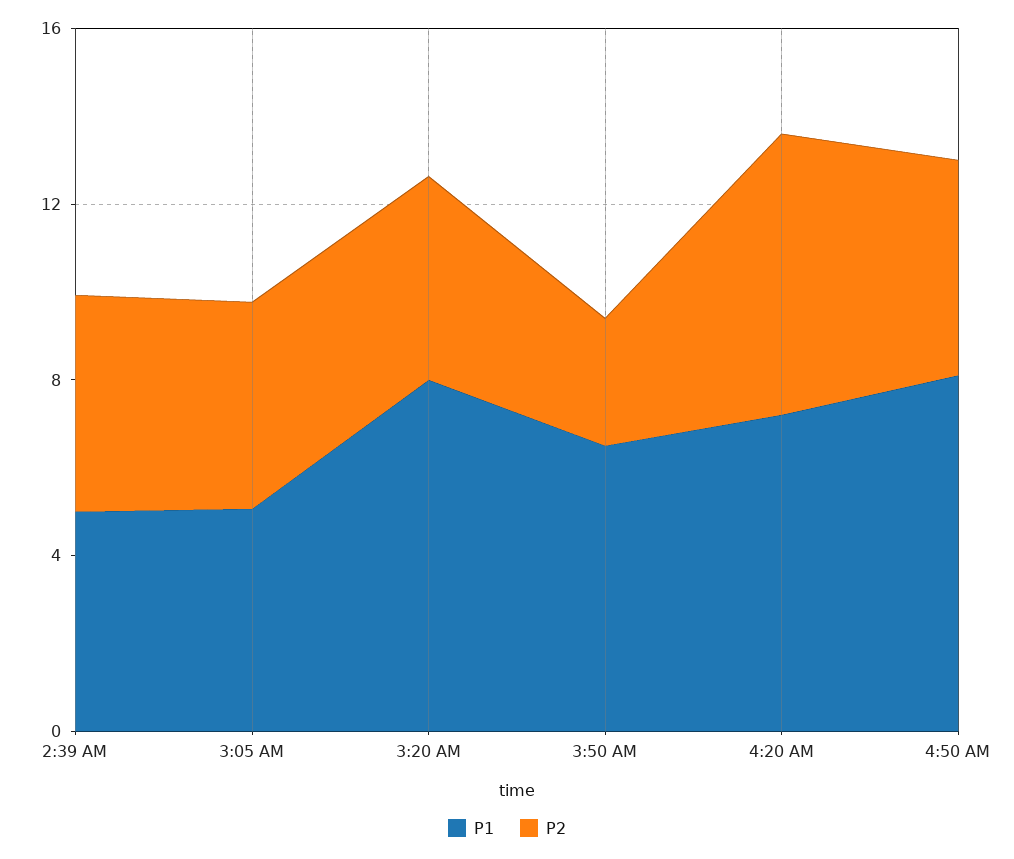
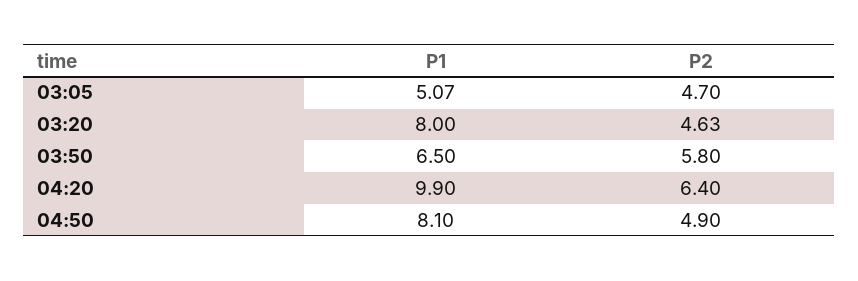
P1, 2:39 AM: 5 -> none
P2, 2:39 AM: 5 -> none
P2, 3:50 AM: 3 -> 5.8
P1, 4:20 AM: 7 -> 9.9

